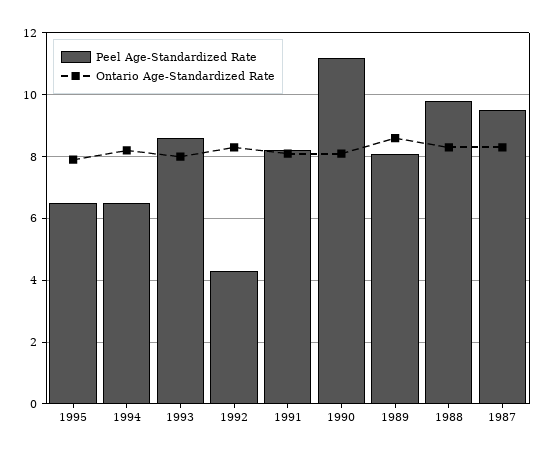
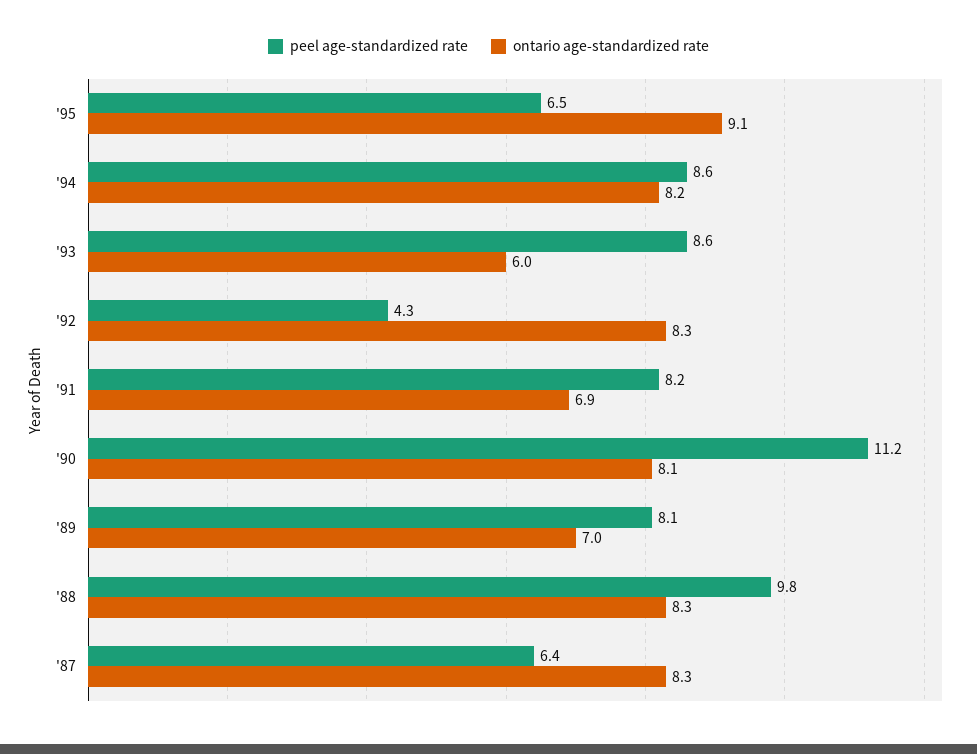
Ontario Age-Standardized Rate, 1995: 8 -> 9.1
Peel Age-Standardized Rate, 1994: 6.5 -> 8.6
Ontario Age-Standardized Rate, 1993: 8 -> 6
Ontario Age-Standardized Rate, 1991: 8 -> 6.9
Ontario Age-Standardized Rate, 1989: 8.5 -> 7
Peel Age-Standardized Rate, 1987: 9.5 -> 6.4

